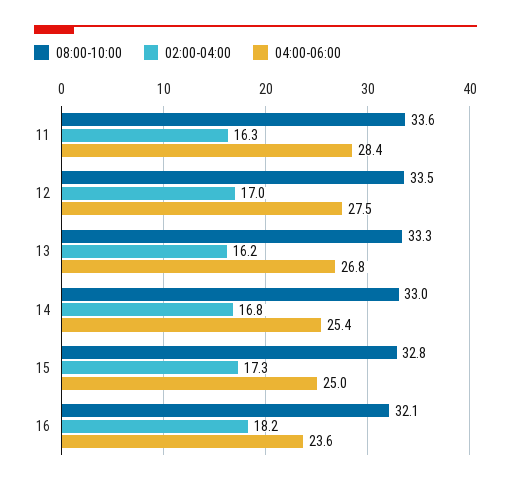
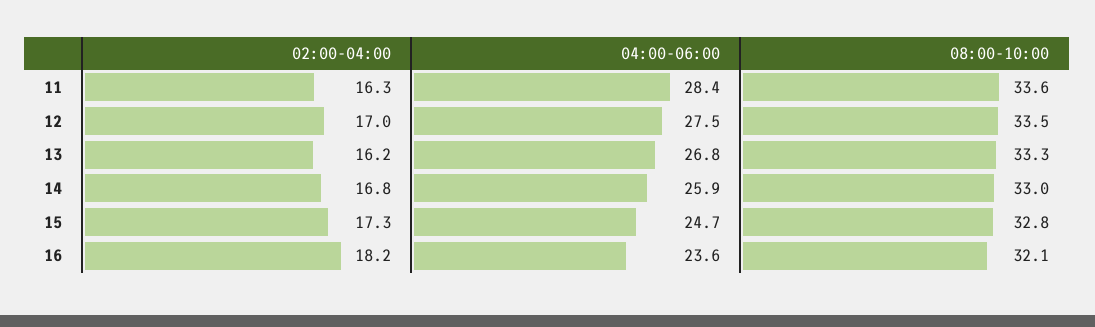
04:00-06:00, 14: 25.4 -> 25.9
04:00-06:00, 15: 25 -> 24.7

